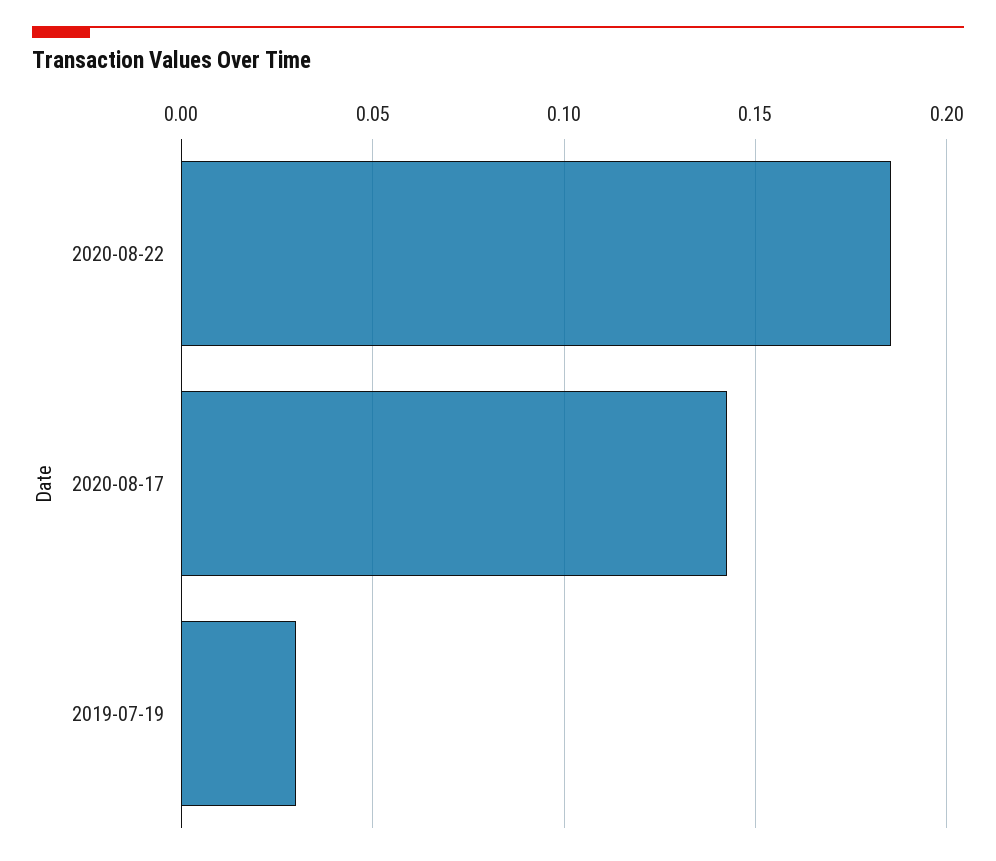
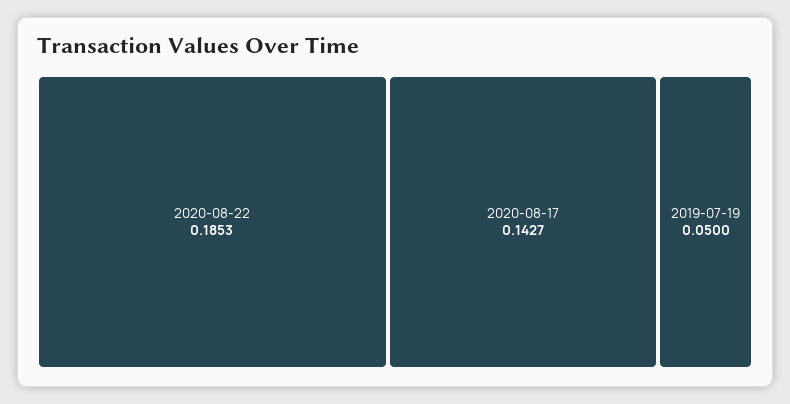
2019-07-19: 0.03 -> 0.05

